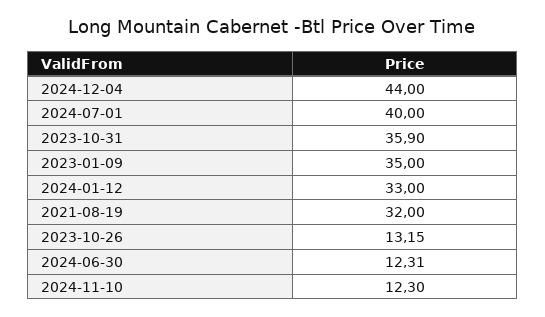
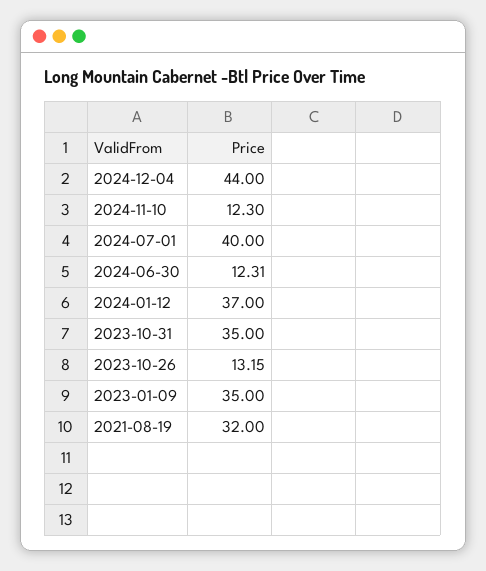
2023-10-31: 35.9 -> 35
2024-01-12: 33 -> 37

